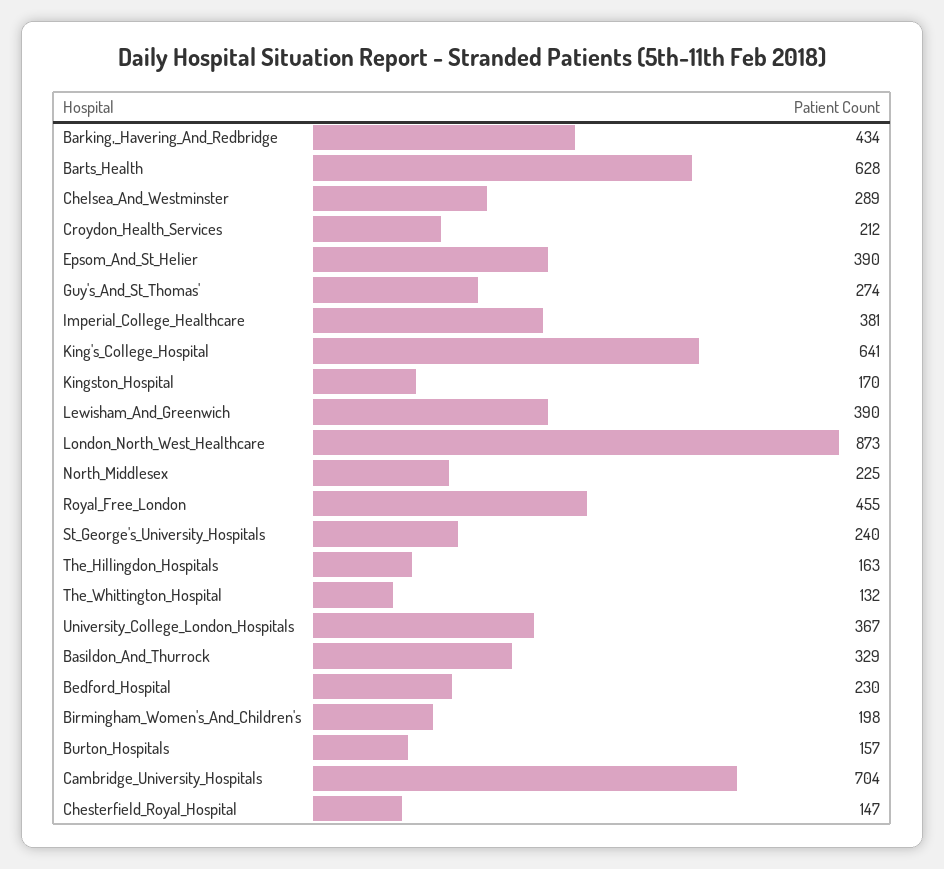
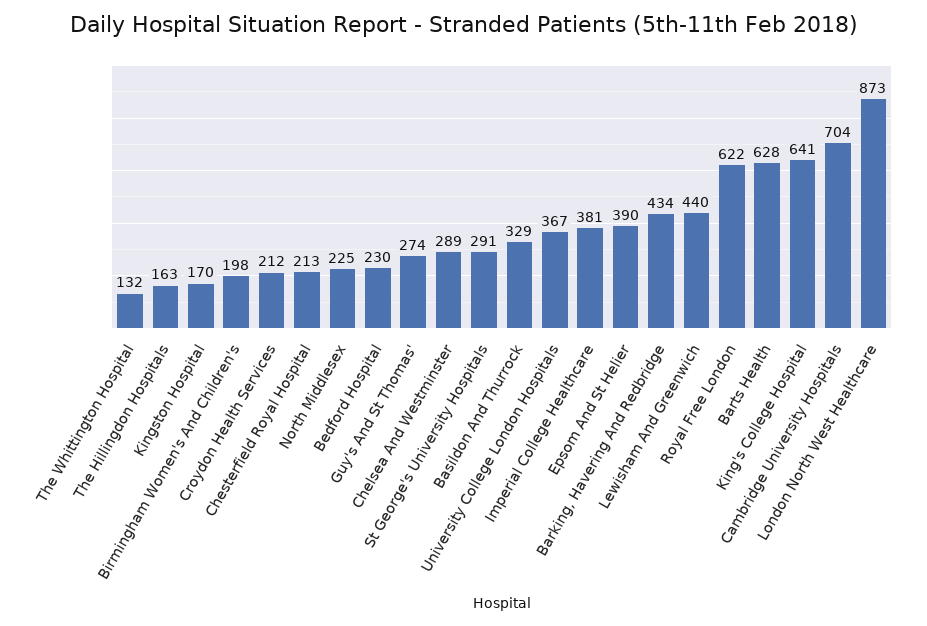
Lewisham_And_Greenwich: 390 -> 440
Royal_Free_London: 455 -> 622
St_George's_University_Hospitals: 240 -> 291
Burton_Hospitals: 157 -> none
Chesterfield_Royal_Hospital: 147 -> 213

